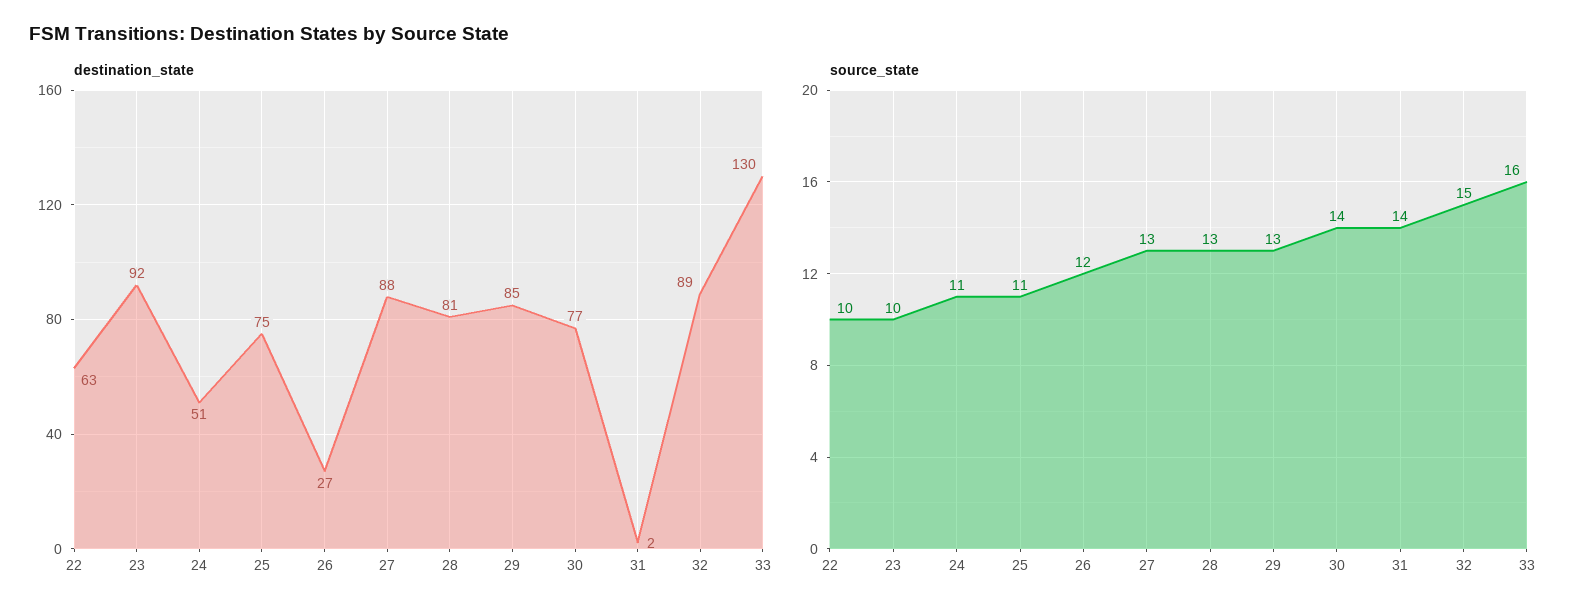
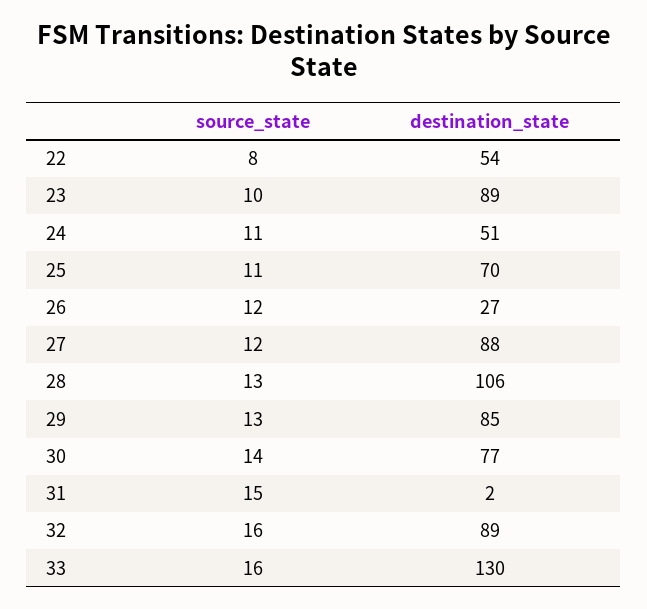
destination_state, 22: 63 -> 54
destination_state, 23: 92 -> 89
destination_state, 25: 75 -> 70
destination_state, 28: 81 -> 106
source_state, 22: 10 -> 8
source_state, 27: 13 -> 12
source_state, 31: 14 -> 15
source_state, 32: 15 -> 16

